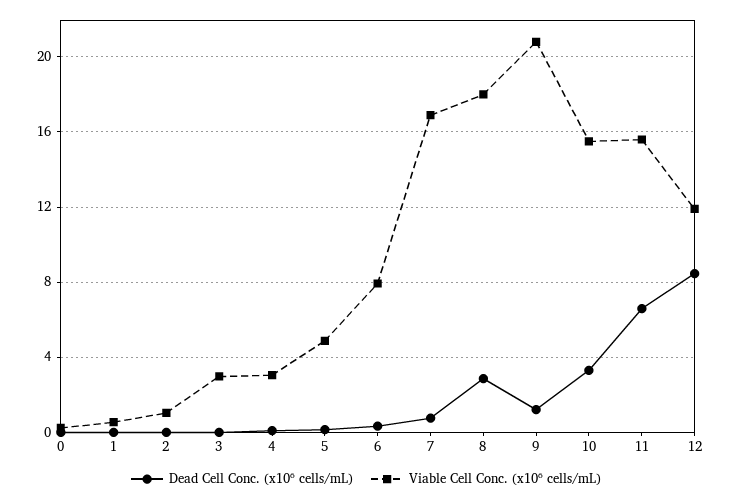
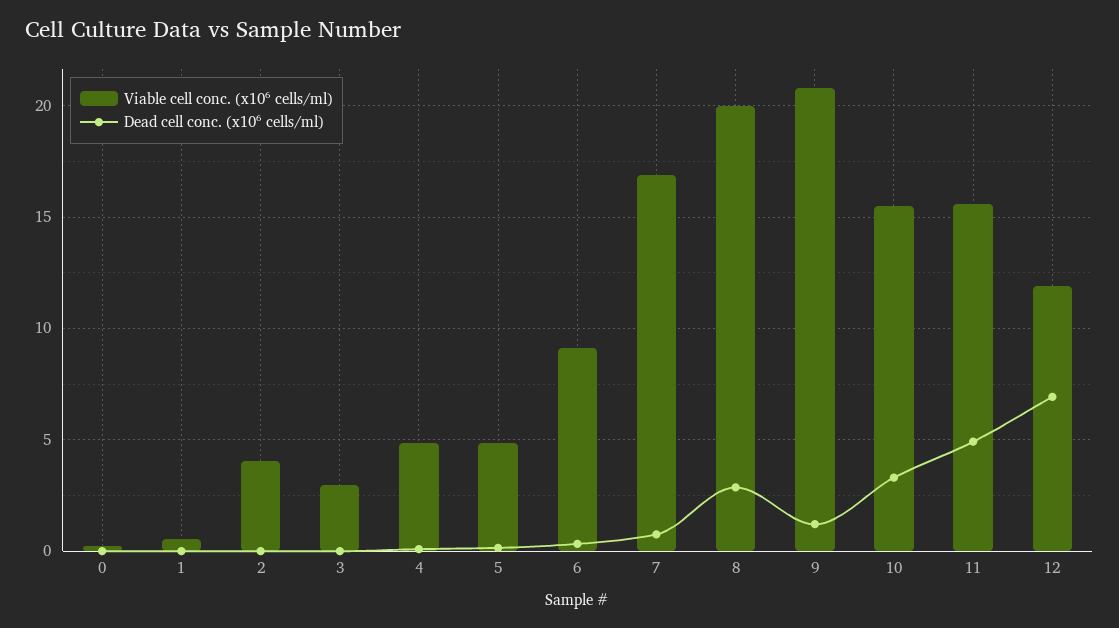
Viable Cell Conc. (x10⁶ cells/mL), 2: 1 -> 4
Viable Cell Conc. (x10⁶ cells/mL), 4: 3 -> 5
Viable Cell Conc. (x10⁶ cells/mL), 6: 8 -> 9
Viable Cell Conc. (x10⁶ cells/mL), 8: 18 -> 20
Dead Cell Conc. (x10⁶ cells/mL), 11: 6.5 -> 5
Dead Cell Conc. (x10⁶ cells/mL), 12: 8.5 -> 7

